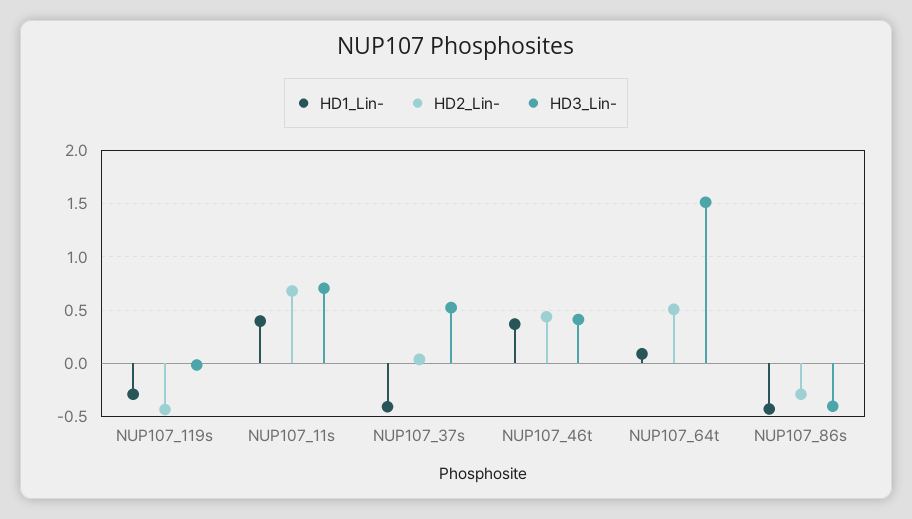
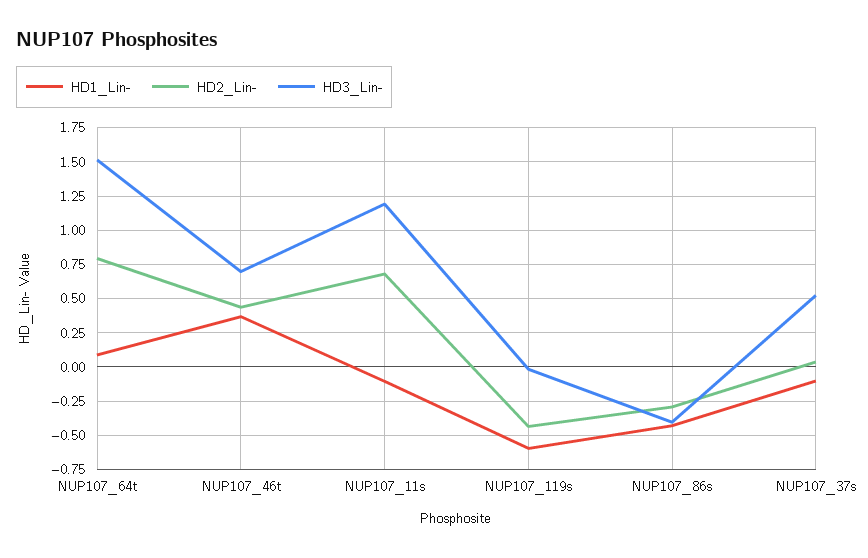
HD1_Lin-, NUP107_119s: -0.3 -> -0.6
HD1_Lin-, NUP107_11s: 0.4 -> -0.1
HD3_Lin-, NUP107_11s: 0.7 -> 1.2
HD1_Lin-, NUP107_37s: -0.4 -> -0.1
HD3_Lin-, NUP107_46t: 0.4 -> 0.7
HD2_Lin-, NUP107_64t: 0.5 -> 0.8

